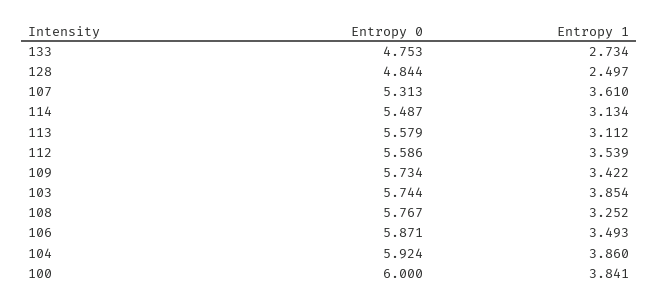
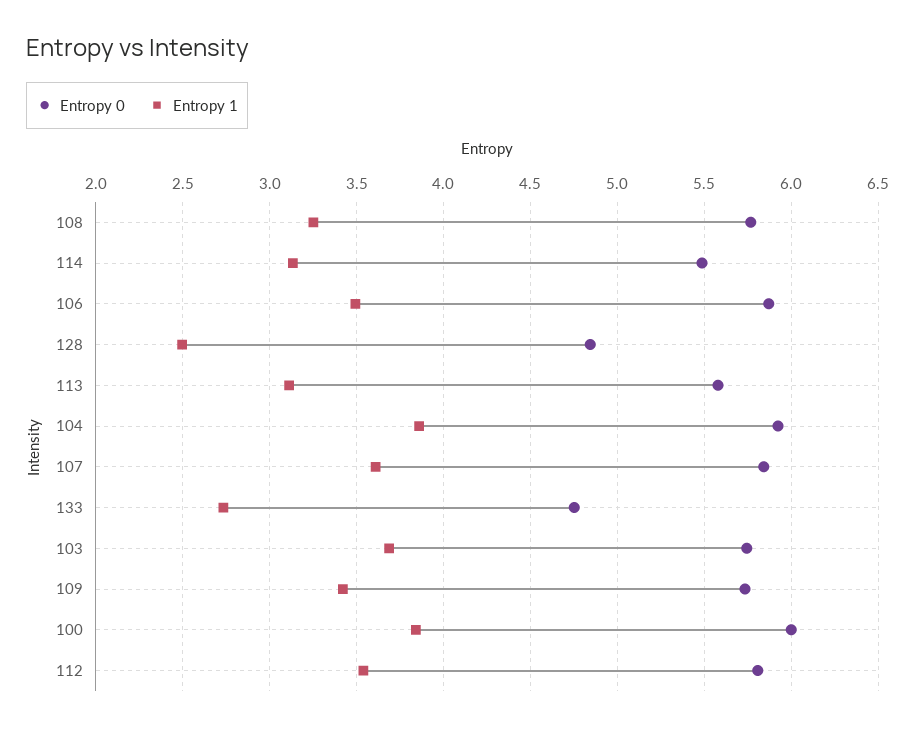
Entropy 0, 107: 5.313 -> 5.85
Entropy 0, 112: 5.586 -> 5.8
Entropy 1, 103: 3.854 -> 3.7

